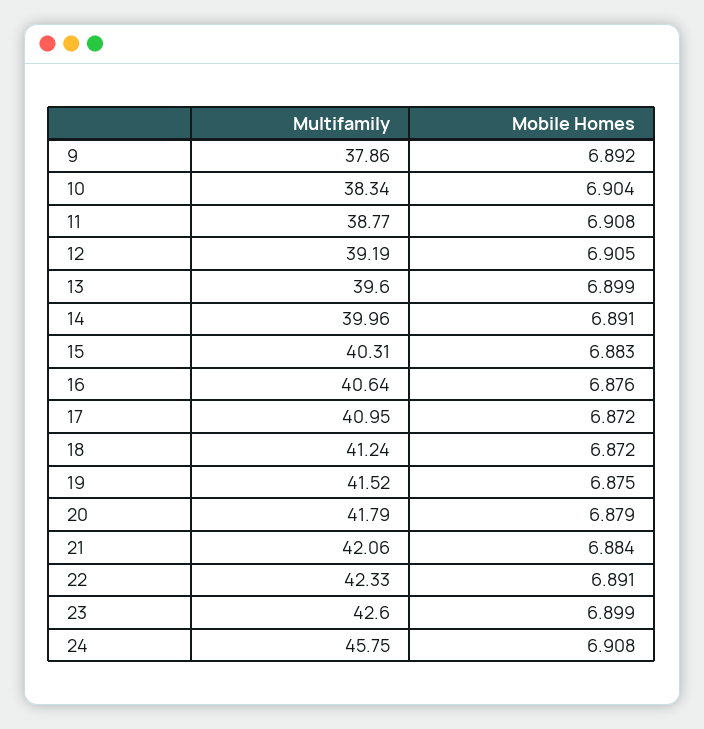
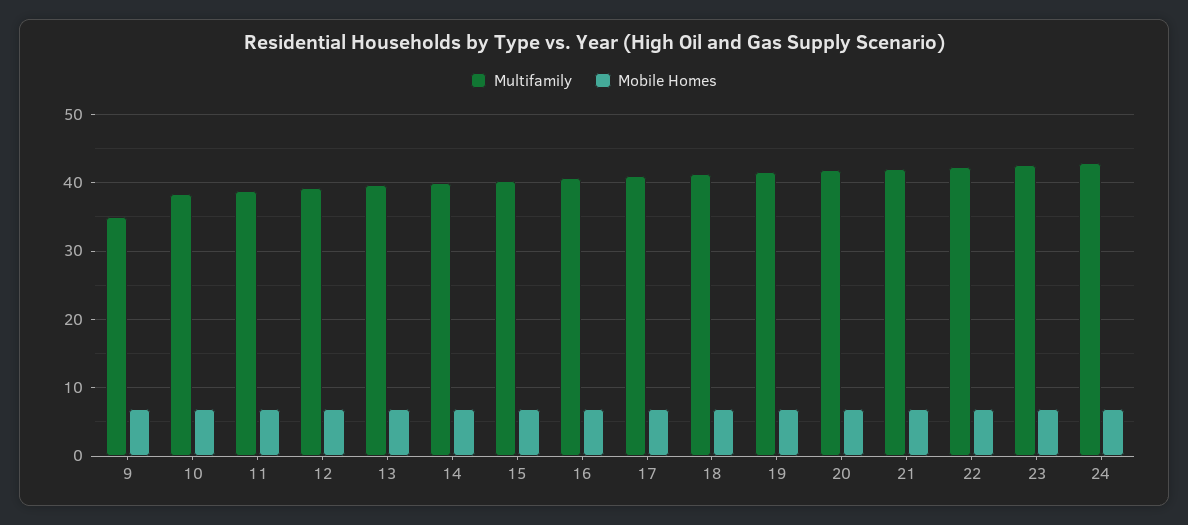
Multifamily, 9: 37.86 -> 35
Multifamily, 24: 45.75 -> 43

